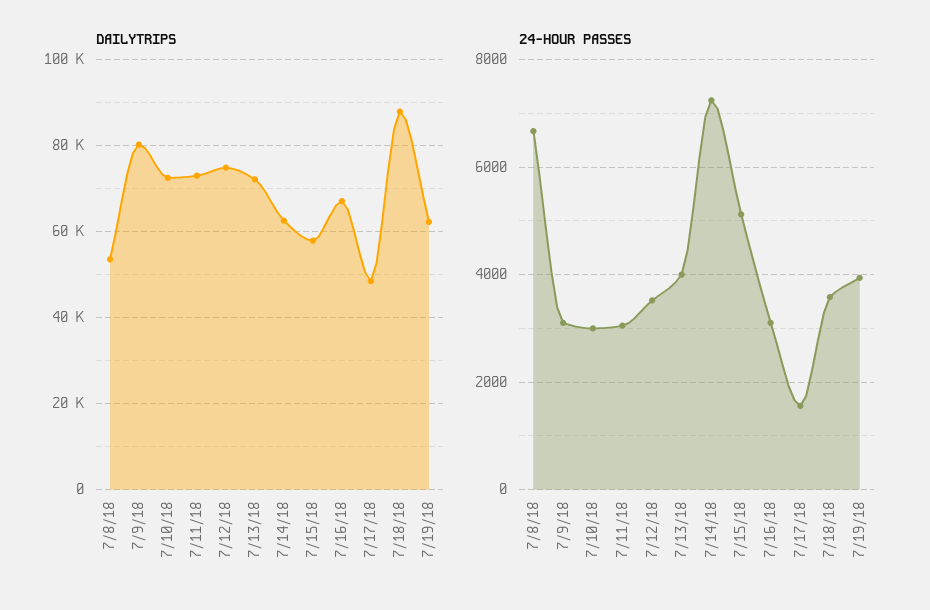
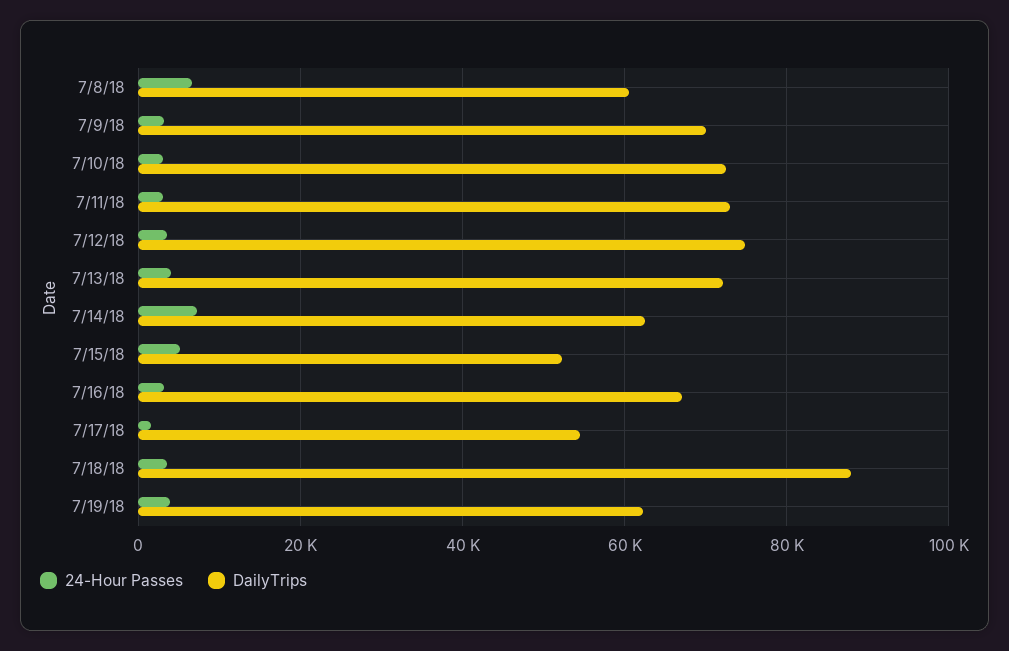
DAILYTRIPS, 7/8/18: 54000 -> 60000
DAILYTRIPS, 7/9/18: 80000 -> 70000
DAILYTRIPS, 7/15/18: 58000 -> 52000
DAILYTRIPS, 7/17/18: 48000 -> 54000

